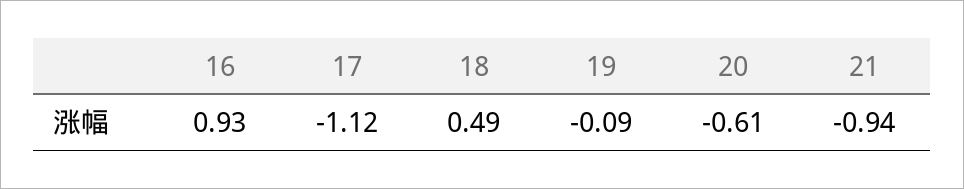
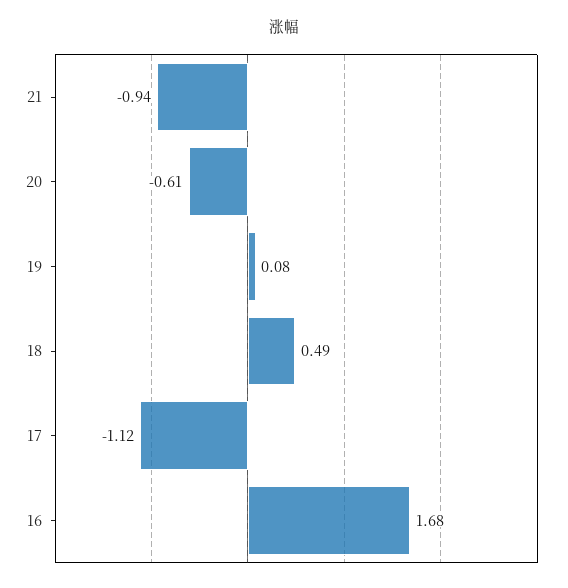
16: 0.93 -> 1.68
19: -0.09 -> 0.08

